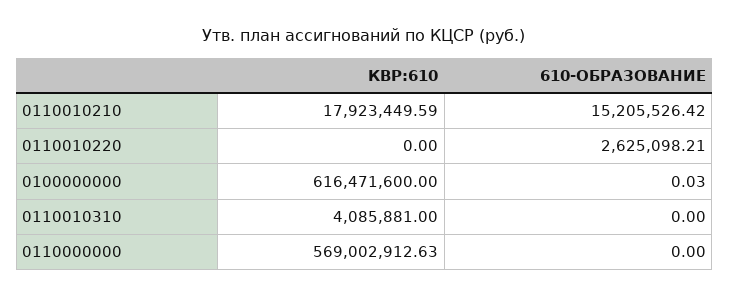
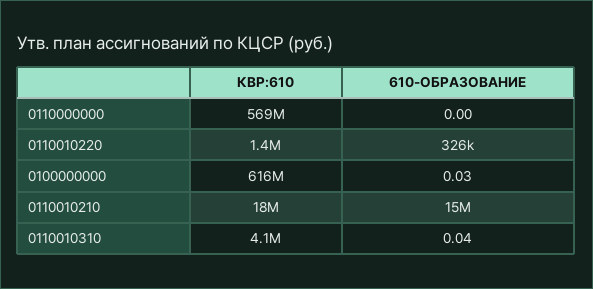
КВР:610, 0110010220: 0 -> 1400000
610-ОБРАЗОВАНИЕ, 0110010220: 2625098.21 -> 326000
610-ОБРАЗОВАНИЕ, 0110010310: 0 -> 0.04

